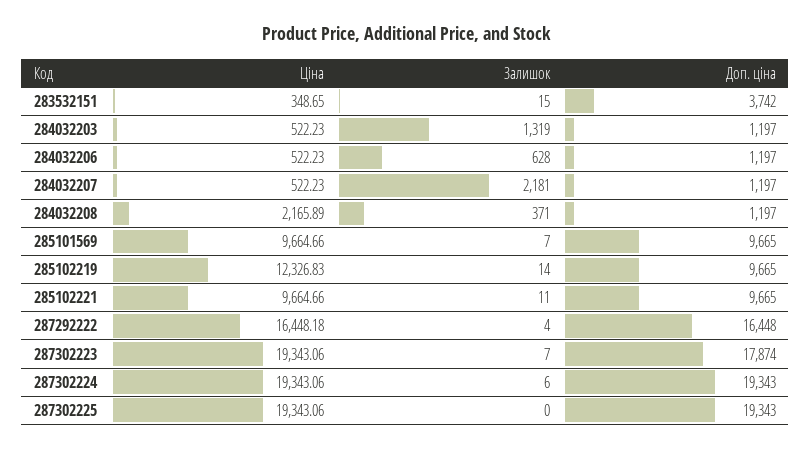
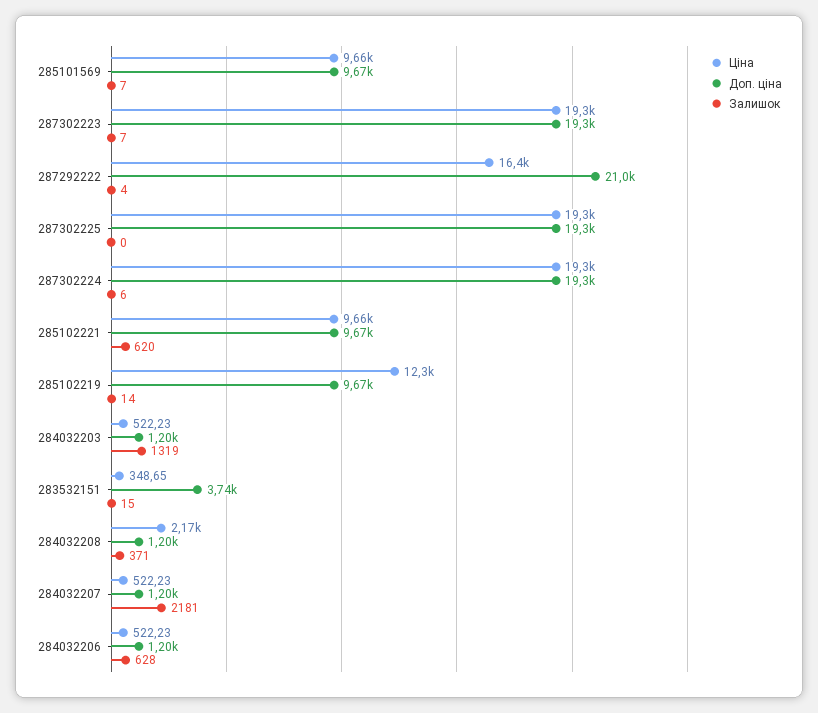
Залишок, 285102221: 11 -> 620
Доп. ціна, 287292222: 16448 -> 21000
Доп. ціна, 287302223: 17874 -> 19300

